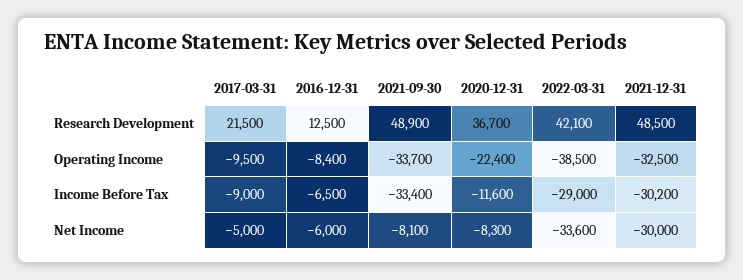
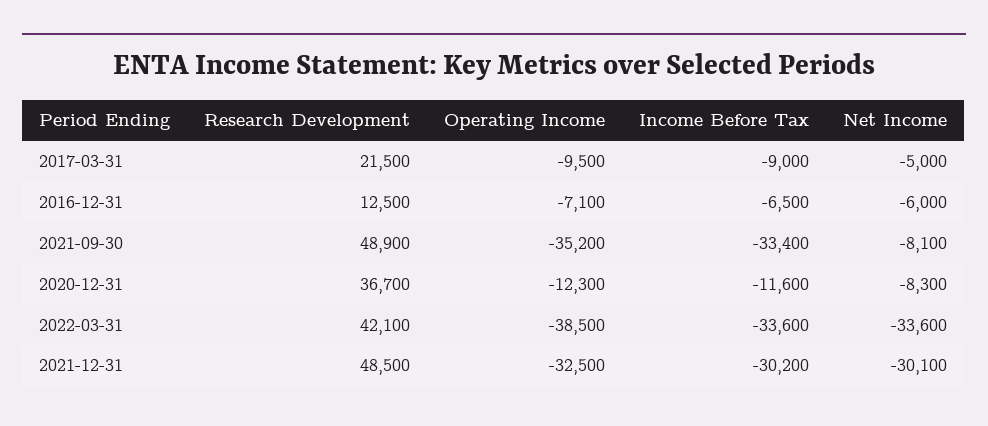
2016-12-31, Operating Income: -8400 -> -7100
2021-09-30, Operating Income: -33700 -> -35200
2020-12-31, Operating Income: -22400 -> -12300
2022-03-31, Income Before Tax: -29000 -> -33600
2021-12-31, Net Income: -30000 -> -30100

